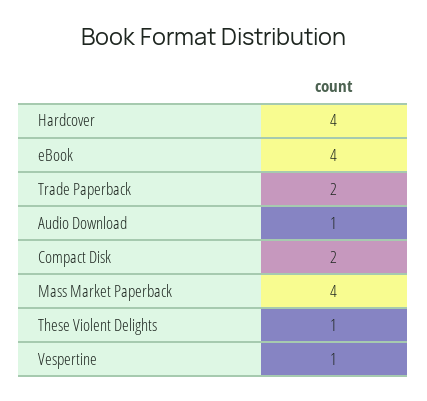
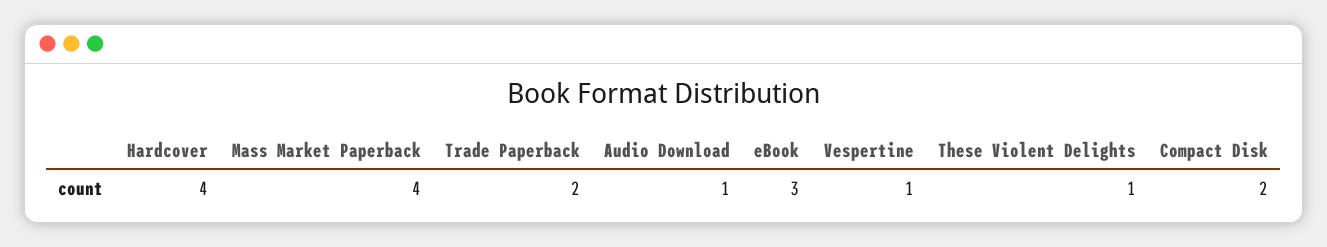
eBook: 4 -> 3

